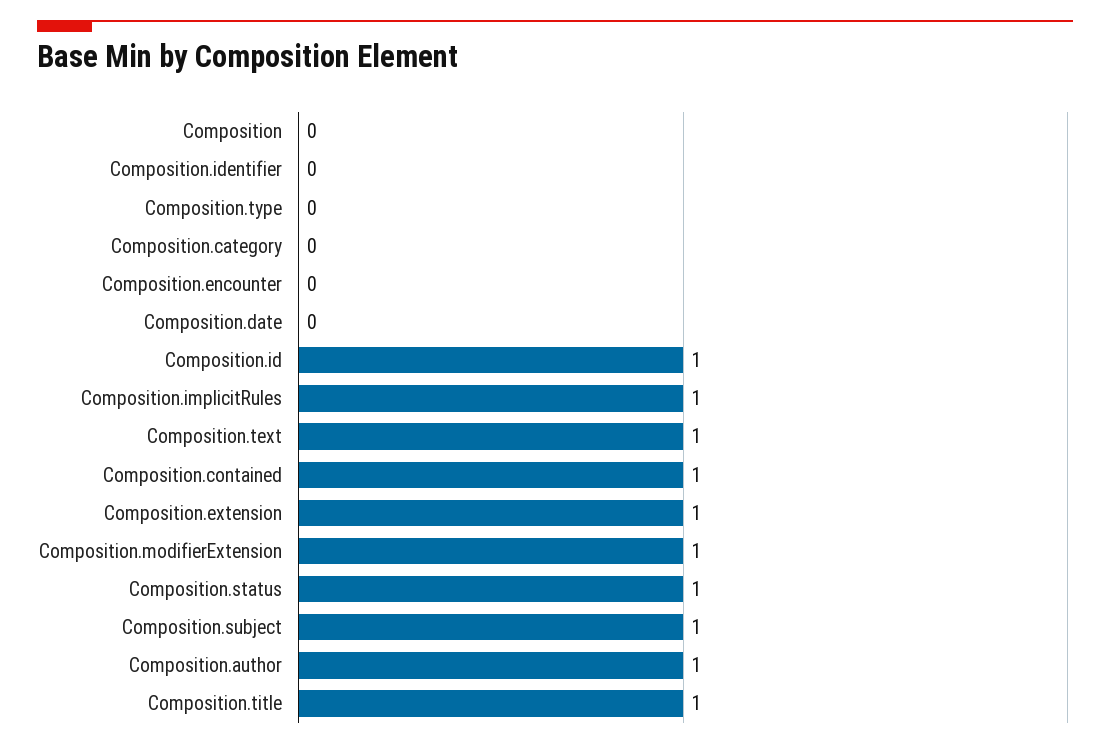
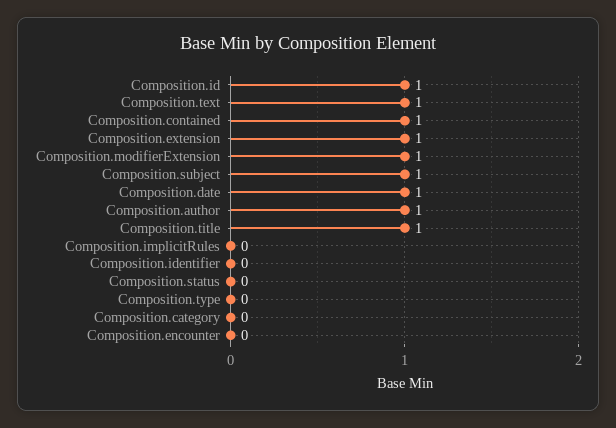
Composition: 0 -> none
Composition.date: 0 -> 1
Composition.implicitRules: 1 -> 0
Composition.status: 1 -> 0

